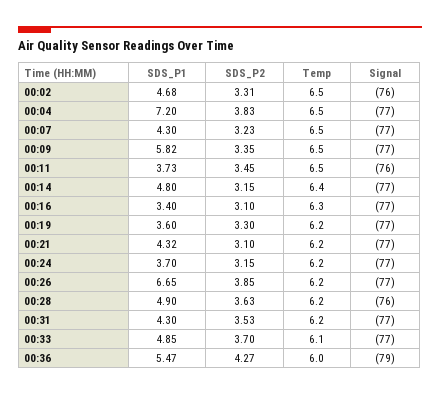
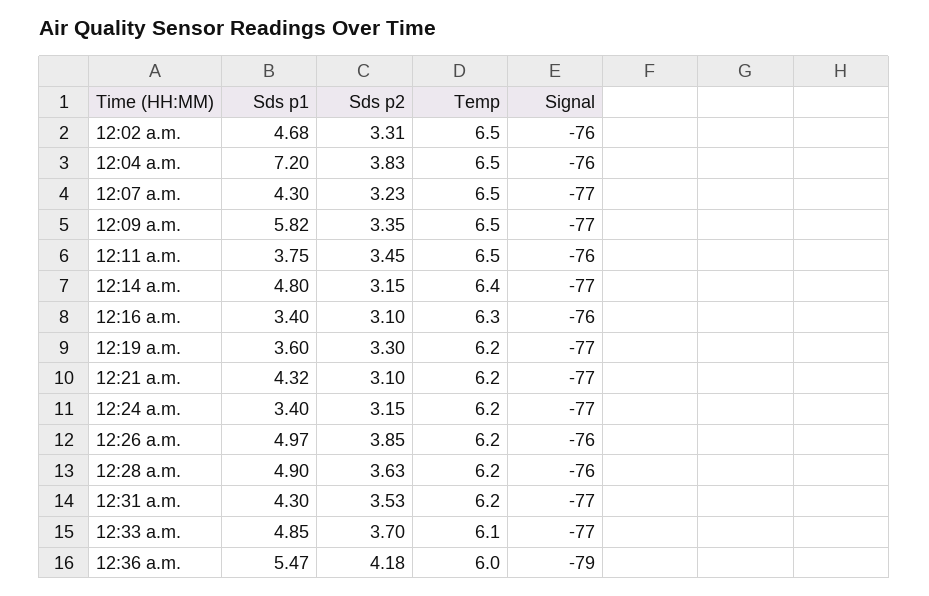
Signal, 00:04: -77 -> -76
SDS_P1, 00:11: 3.73 -> 3.75
Signal, 00:16: -77 -> -76
SDS_P1, 00:24: 3.7 -> 3.4
SDS_P1, 00:26: 6.65 -> 4.97
Signal, 00:26: -77 -> -76
SDS_P2, 00:36: 4.27 -> 4.18

